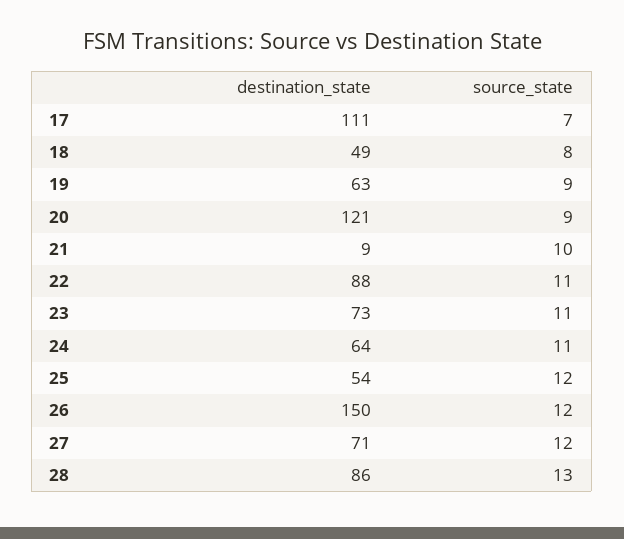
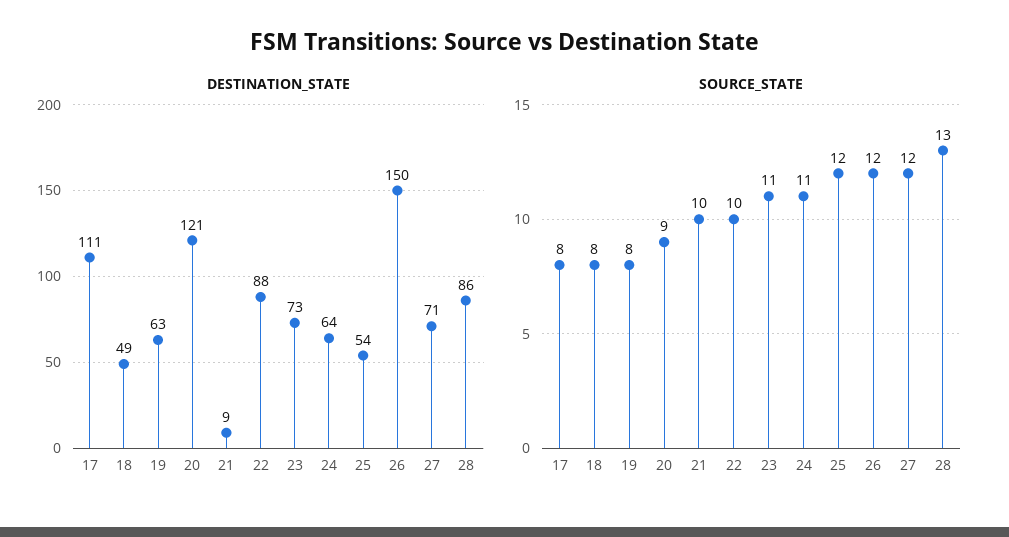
source_state, 17: 7 -> 8
source_state, 19: 9 -> 8
source_state, 22: 11 -> 10

